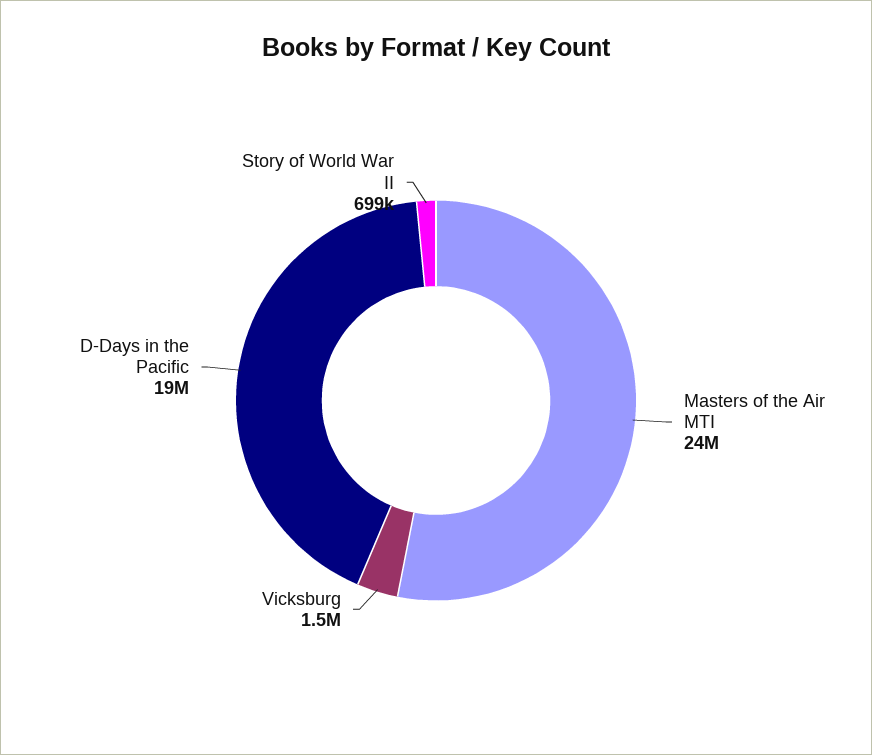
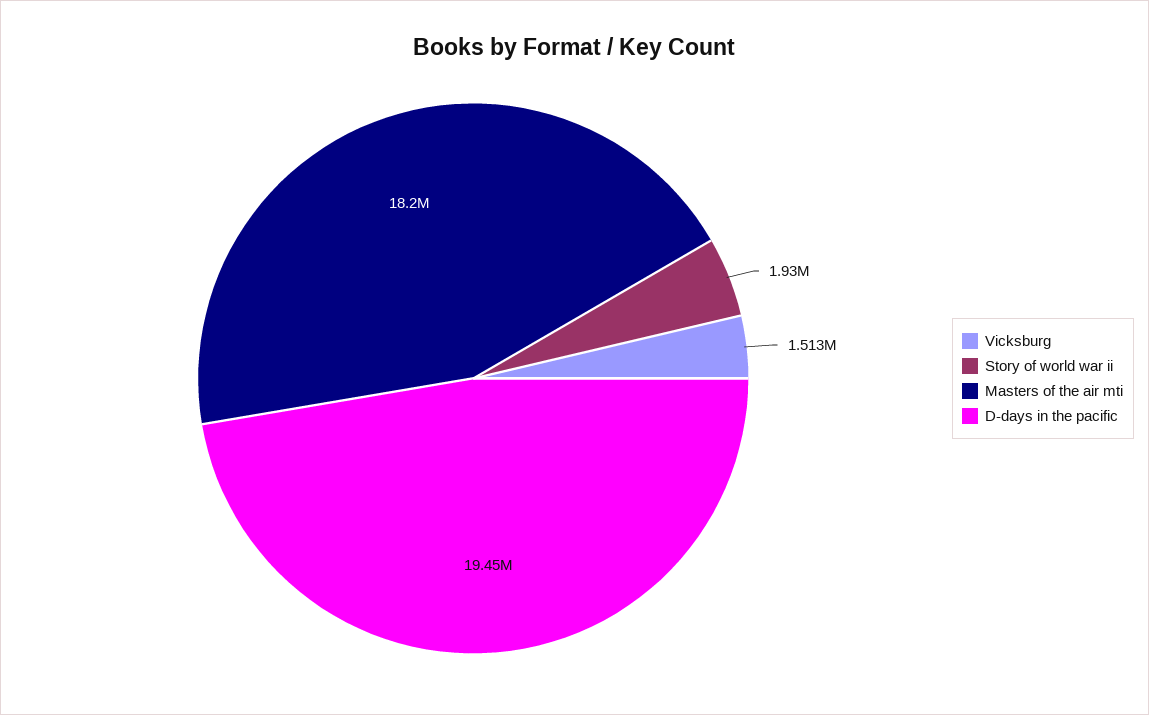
Masters of the Air MTI: 24000000 -> 18200000
Story of World War II: 699000 -> 1930000

